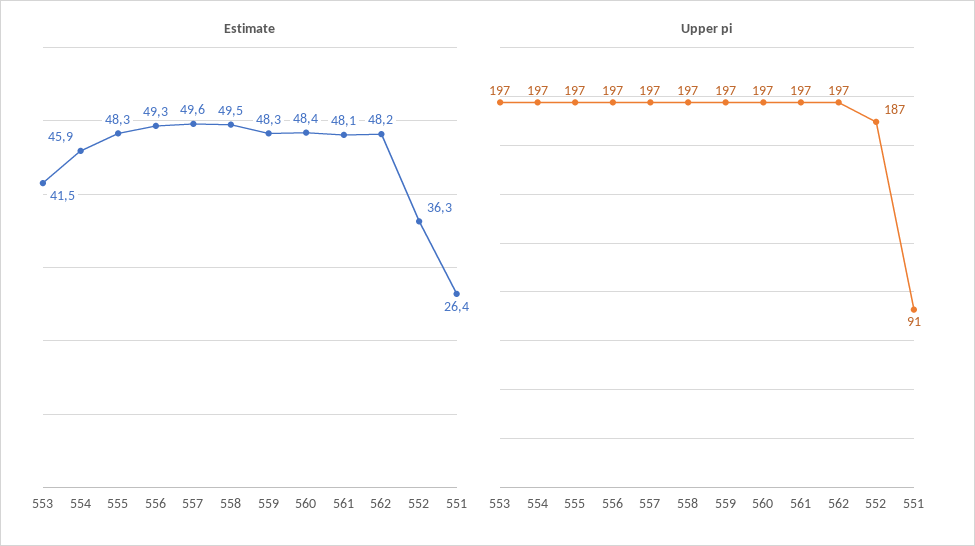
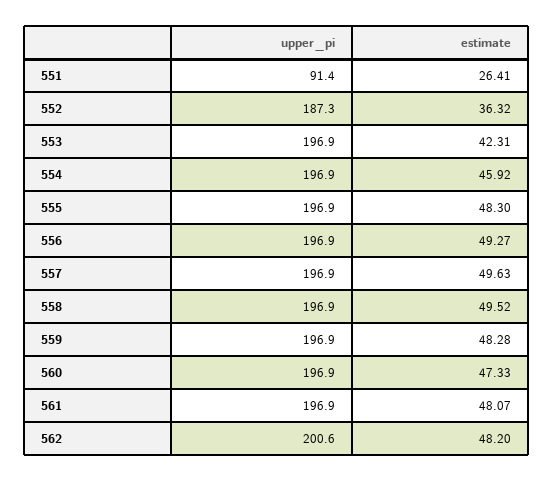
Estimate, 553: 41.5 -> 42.31
Estimate, 560: 48.4 -> 47.33
Upper pi, 562: 197 -> 200.6

